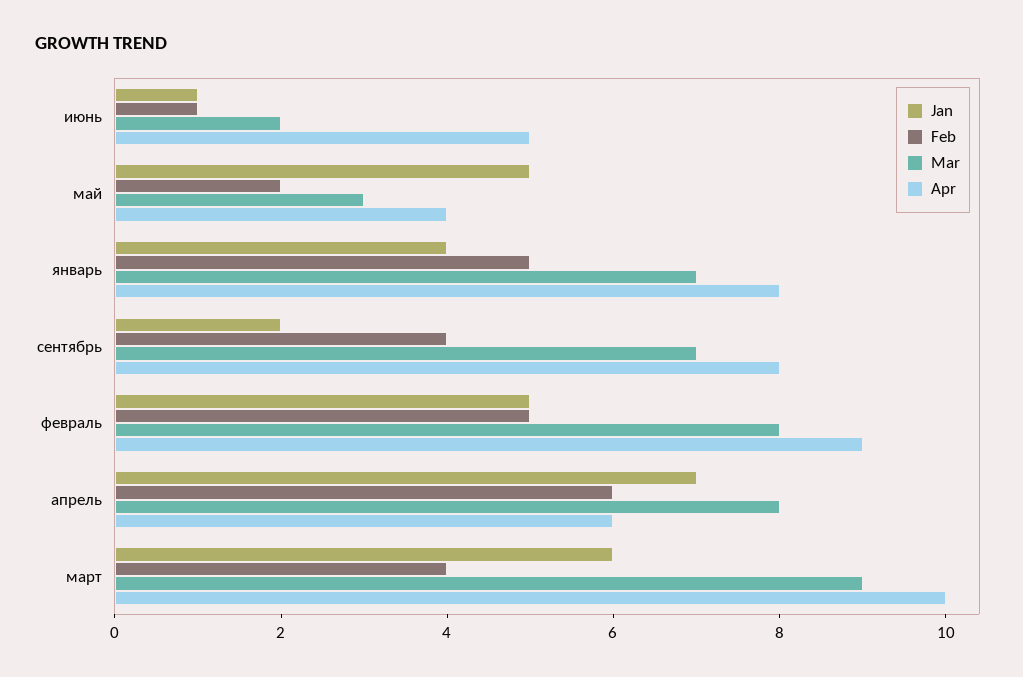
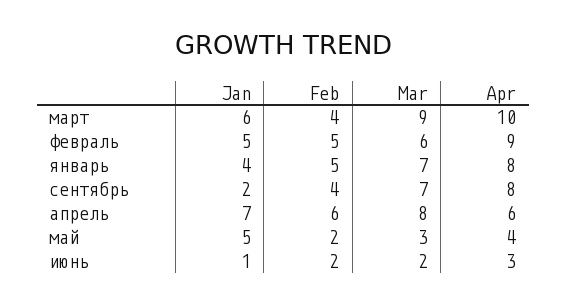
Feb, июнь: 1 -> 2
Apr, июнь: 5 -> 3
Mar, февраль: 8 -> 6

